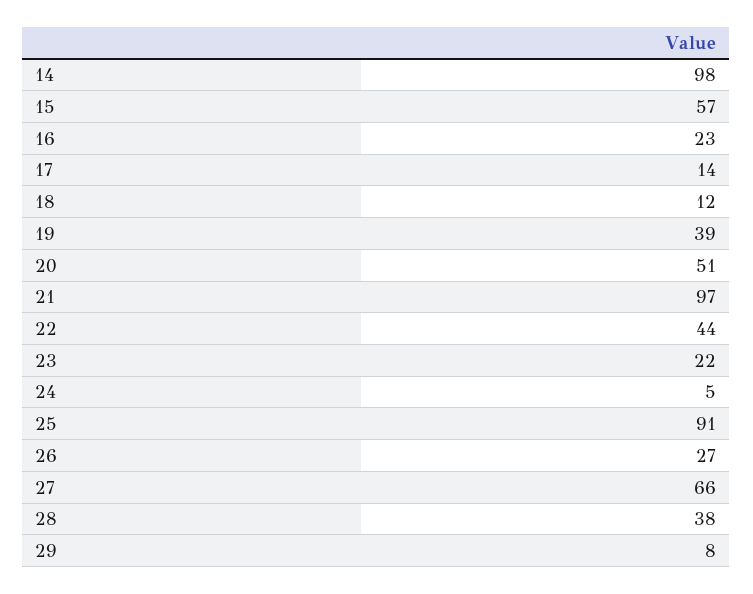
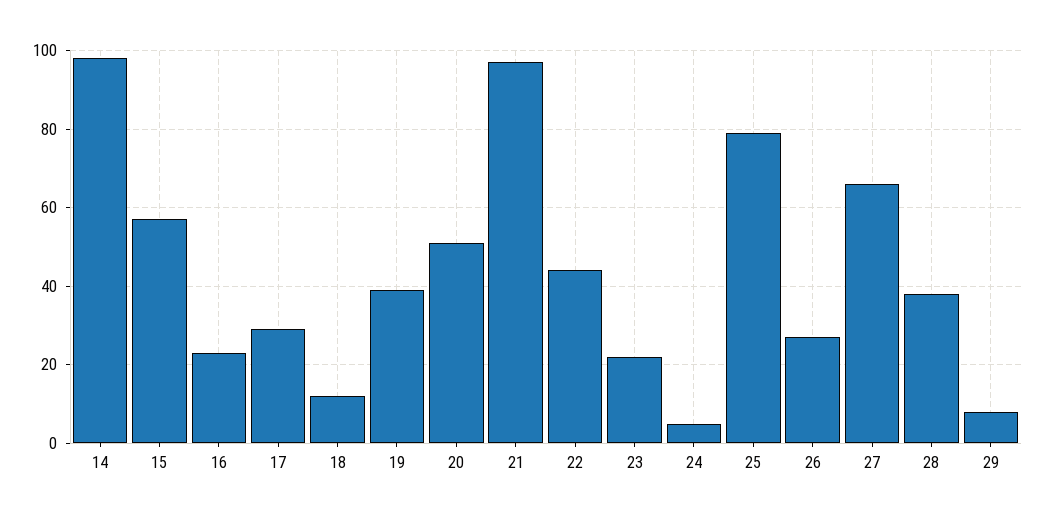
17: 14 -> 30
25: 91 -> 80

